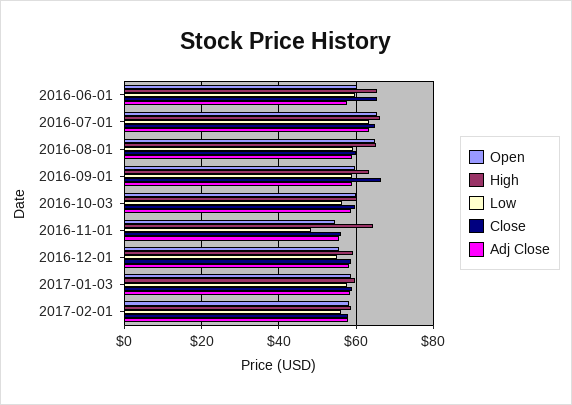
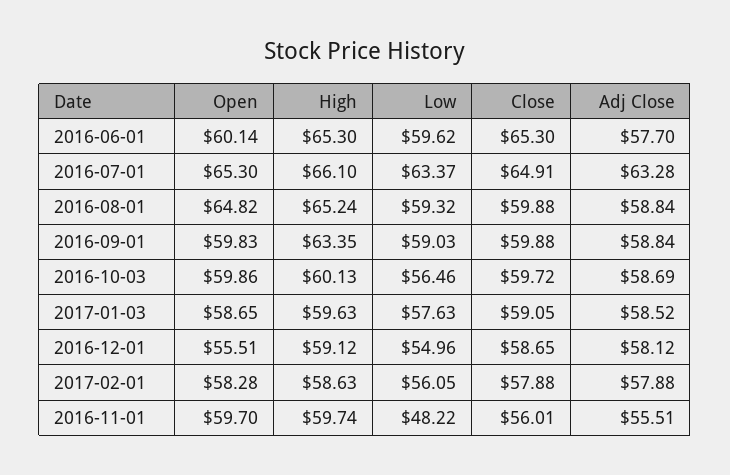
Close, 2016-09-01: 66 -> 59.88
Open, 2016-11-01: 54 -> 59.7
High, 2016-11-01: 64 -> 59.74

